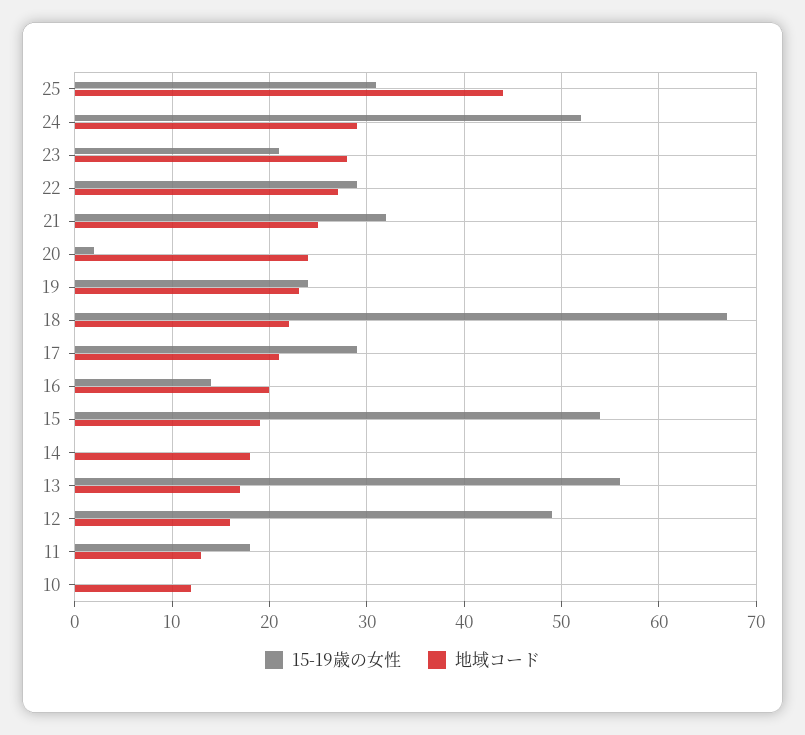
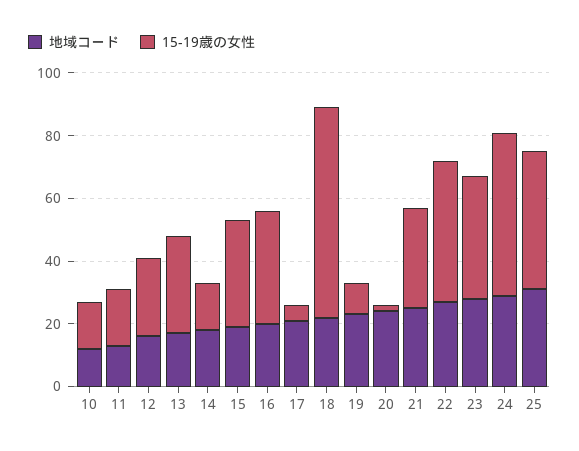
15-19歳の女性, 25: 31 -> 45
地域コード, 25: 44 -> 30
15-19歳の女性, 23: 21 -> 40
15-19歳の女性, 22: 29 -> 45
15-19歳の女性, 19: 24 -> 10
15-19歳の女性, 17: 29 -> 5
15-19歳の女性, 16: 14 -> 35
15-19歳の女性, 15: 54 -> 35
15-19歳の女性, 14: 0 -> 15
15-19歳の女性, 13: 56 -> 30
15-19歳の女性, 12: 49 -> 25
15-19歳の女性, 10: 0 -> 15

